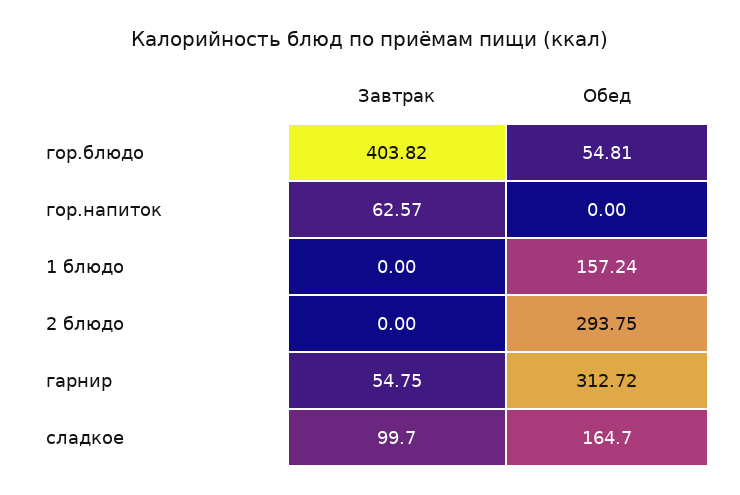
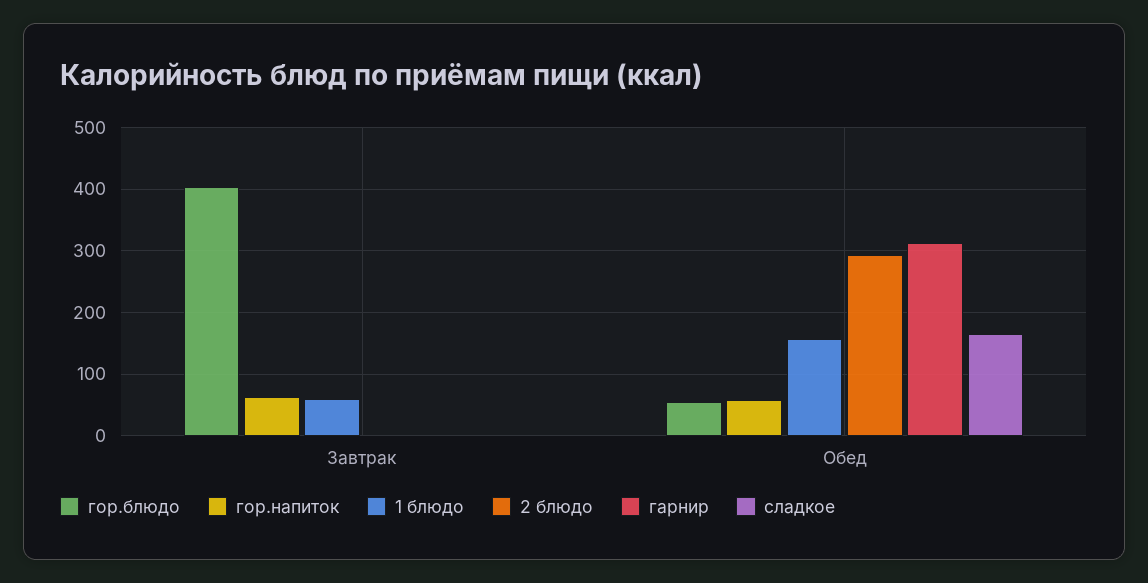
гор.напиток, Обед: 0 -> 60
1 блюдо, Завтрак: 0 -> 60
гарнир, Завтрак: 54.75 -> 0
сладкое, Завтрак: 99.7 -> 0

